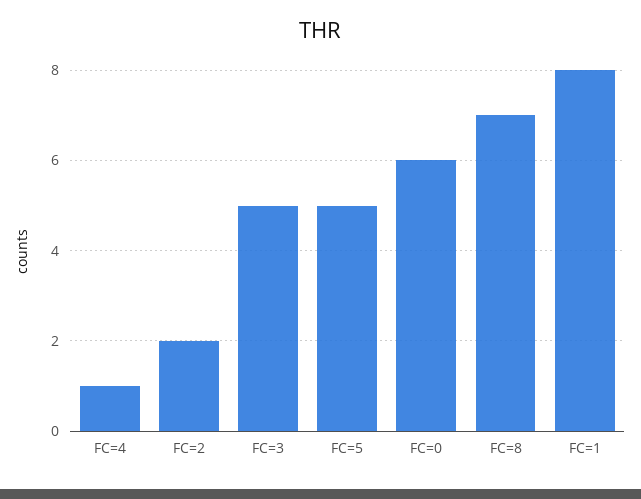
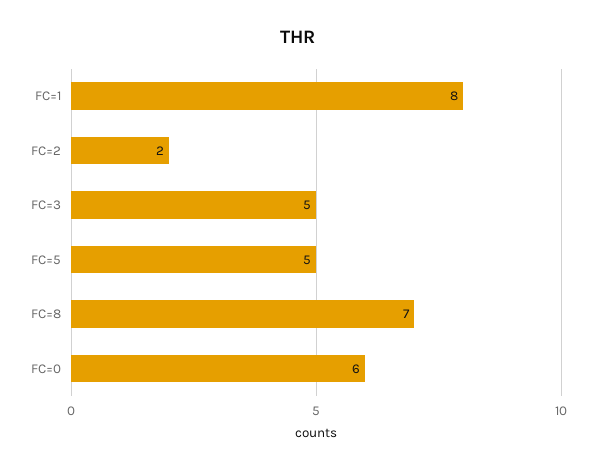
FC=4: 1 -> none

